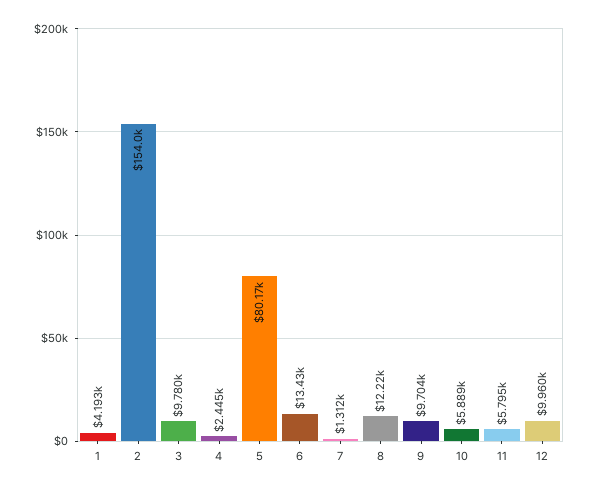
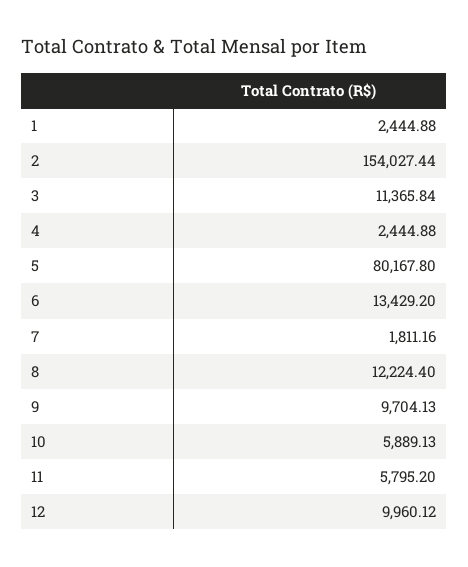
1: 4193 -> 2444.88
3: 9780 -> 11365.84
7: 1312 -> 1811.16

